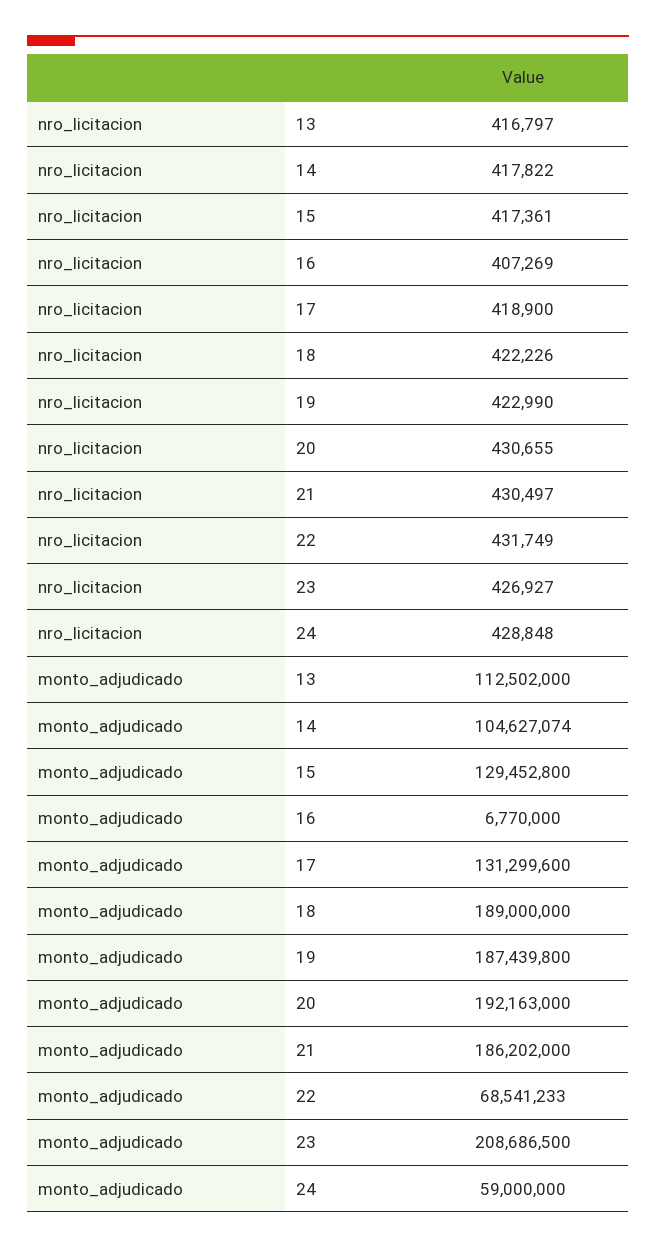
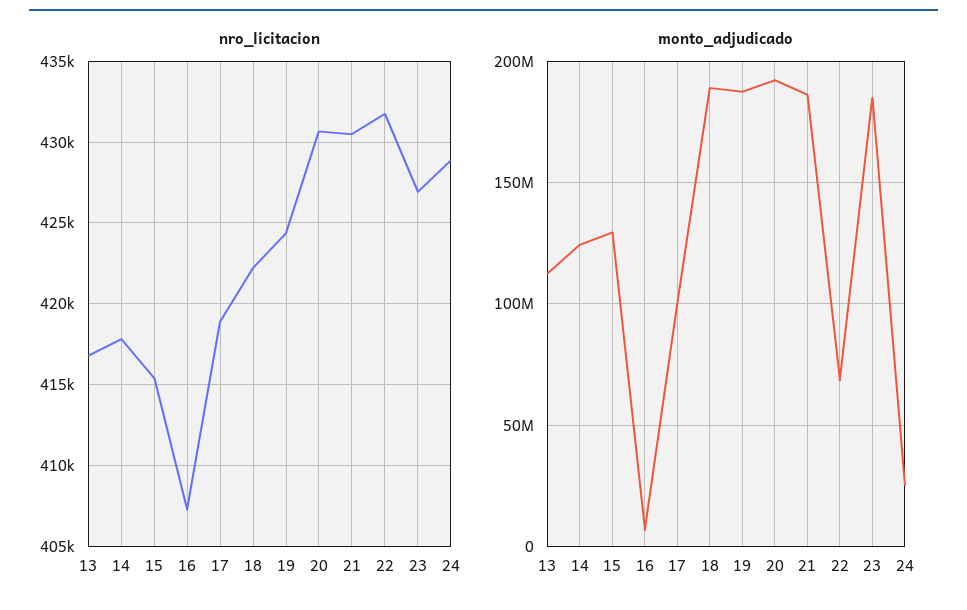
nro_licitacion, 15: 417361 -> 415500
nro_licitacion, 19: 422990 -> 424500
monto_adjudicado, 14: 104627074 -> 125000000
monto_adjudicado, 17: 131299600 -> 100000000
monto_adjudicado, 23: 208686500 -> 185000000
monto_adjudicado, 24: 59000000 -> 25000000

